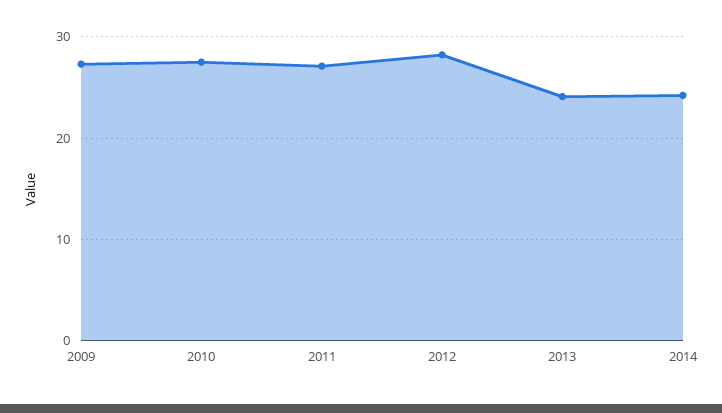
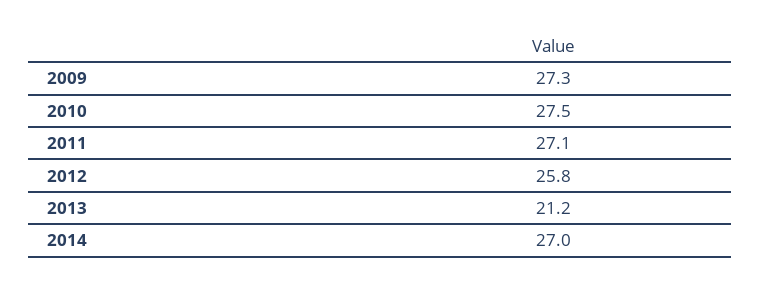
2012: 28 -> 25.8
2013: 24 -> 21.2
2014: 24 -> 27

